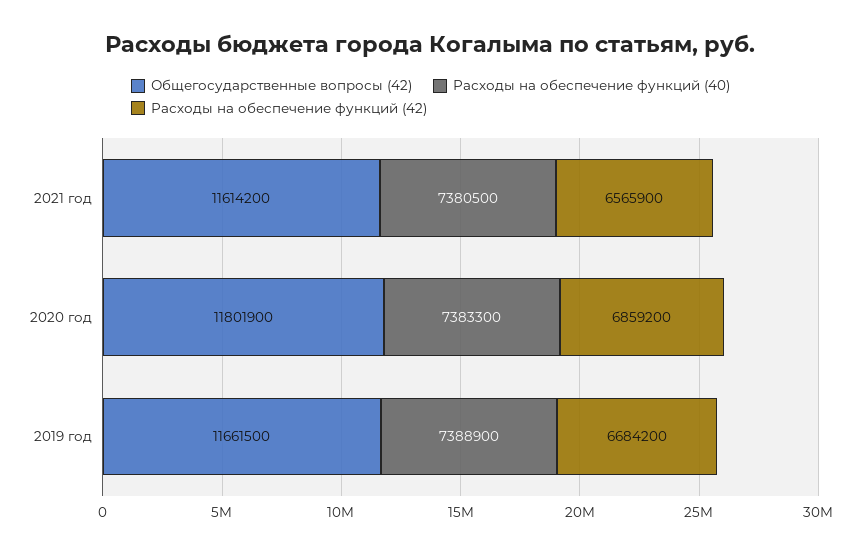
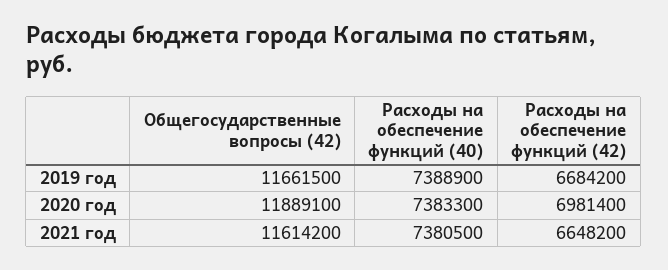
Расходы на обеспечение функций (42), 2021 год: 6565900 -> 6648200
Общегосударственные вопросы (42), 2020 год: 11801900 -> 11889100
Расходы на обеспечение функций (42), 2020 год: 6859200 -> 6981400

